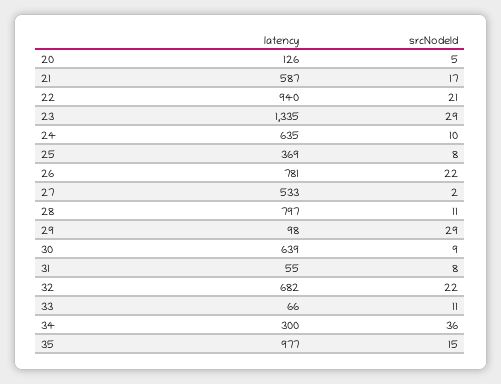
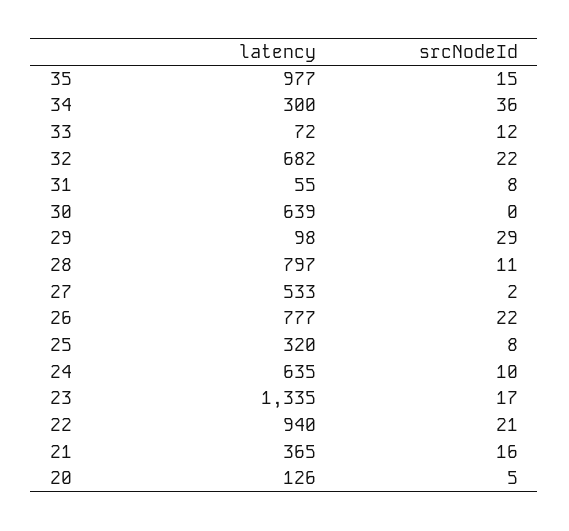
latency, 21: 587 -> 365
srcNodeId, 21: 17 -> 16
srcNodeId, 23: 29 -> 17
latency, 25: 369 -> 320
latency, 26: 781 -> 777
srcNodeId, 30: 9 -> 0
latency, 33: 66 -> 72
srcNodeId, 33: 11 -> 12

